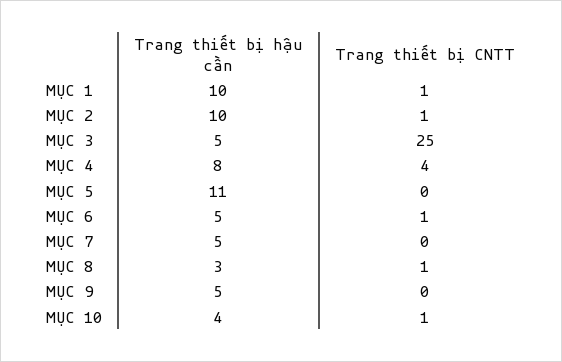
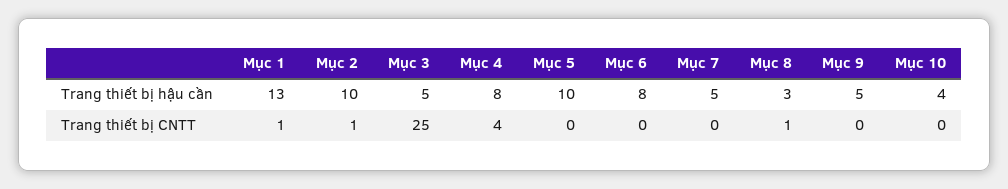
Trang thiết bị hậu cần, MỤC 1: 10 -> 13
Trang thiết bị hậu cần, MỤC 5: 11 -> 10
Trang thiết bị hậu cần, MỤC 6: 5 -> 8
Trang thiết bị CNTT, MỤC 6: 1 -> 0
Trang thiết bị CNTT, MỤC 10: 1 -> 0

